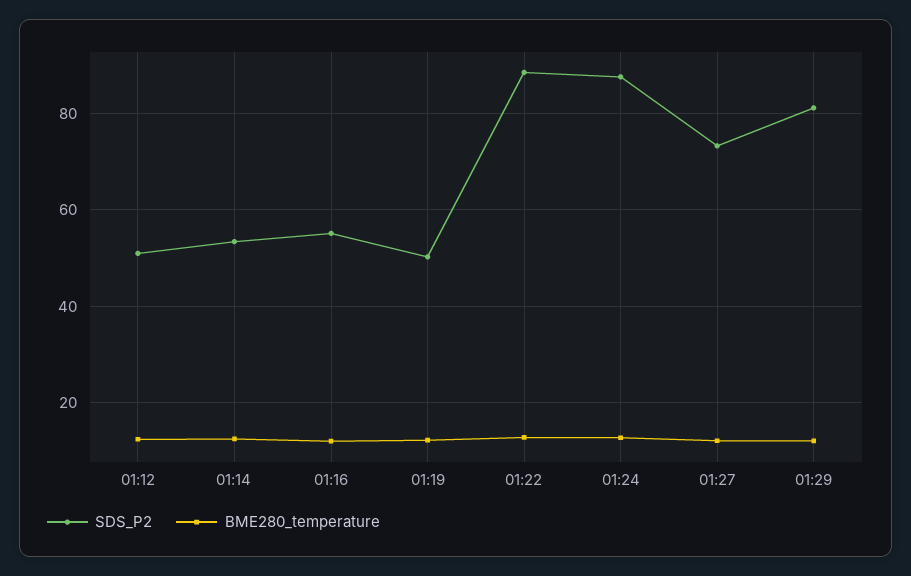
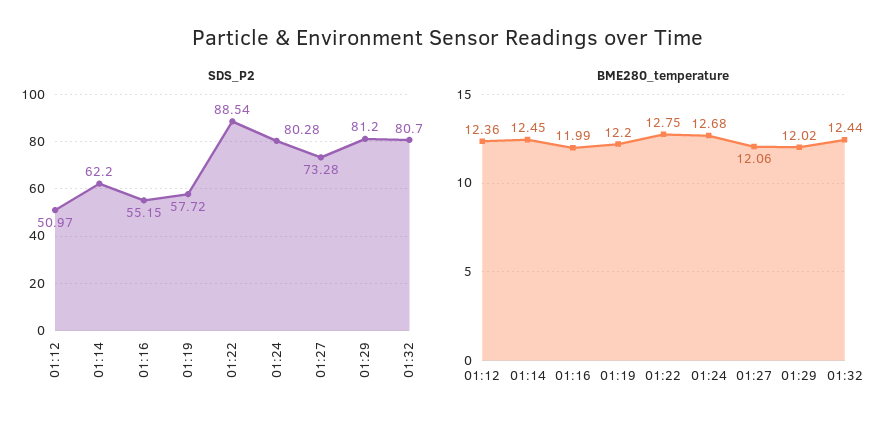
SDS_P2, 01:14: 54 -> 62.2
SDS_P2, 01:19: 50 -> 57.72
SDS_P2, 01:24: 88 -> 80.28
SDS_P2, 01:32: none -> 80.7
BME280_temperature, 01:32: none -> 12.44

